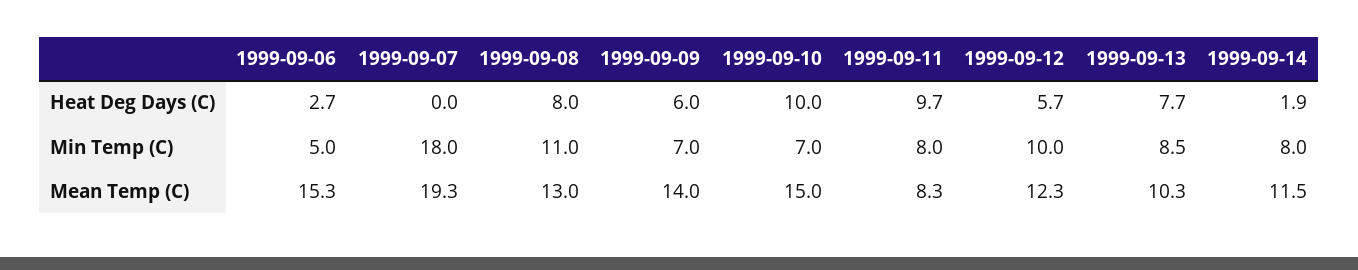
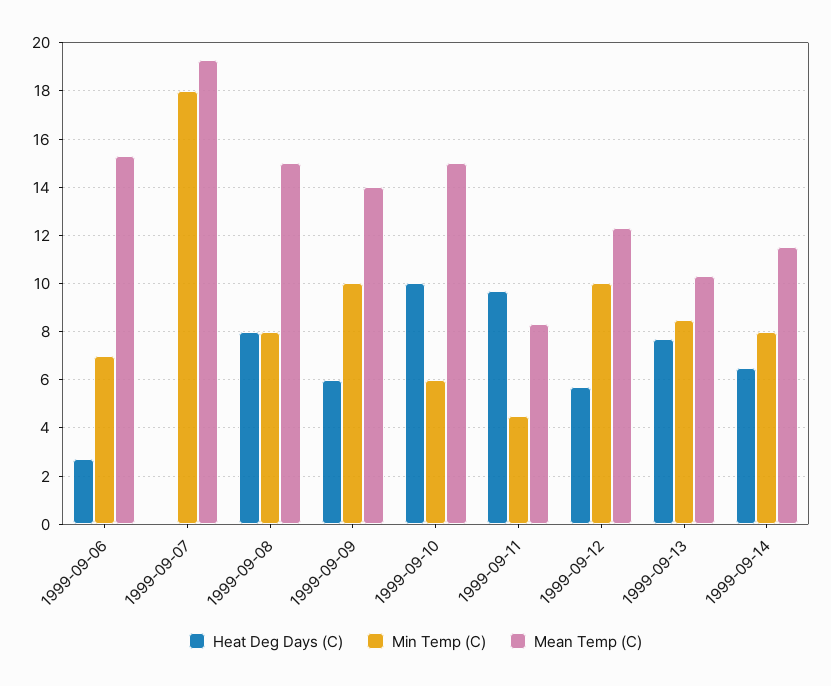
Heat Deg Days (C), 1999-09-14: 1.9 -> 6.5
Min Temp (C), 1999-09-06: 5 -> 7
Min Temp (C), 1999-09-08: 11 -> 8
Min Temp (C), 1999-09-09: 7 -> 10
Min Temp (C), 1999-09-10: 7 -> 6
Min Temp (C), 1999-09-11: 8 -> 4.5
Mean Temp (C), 1999-09-08: 13 -> 15

